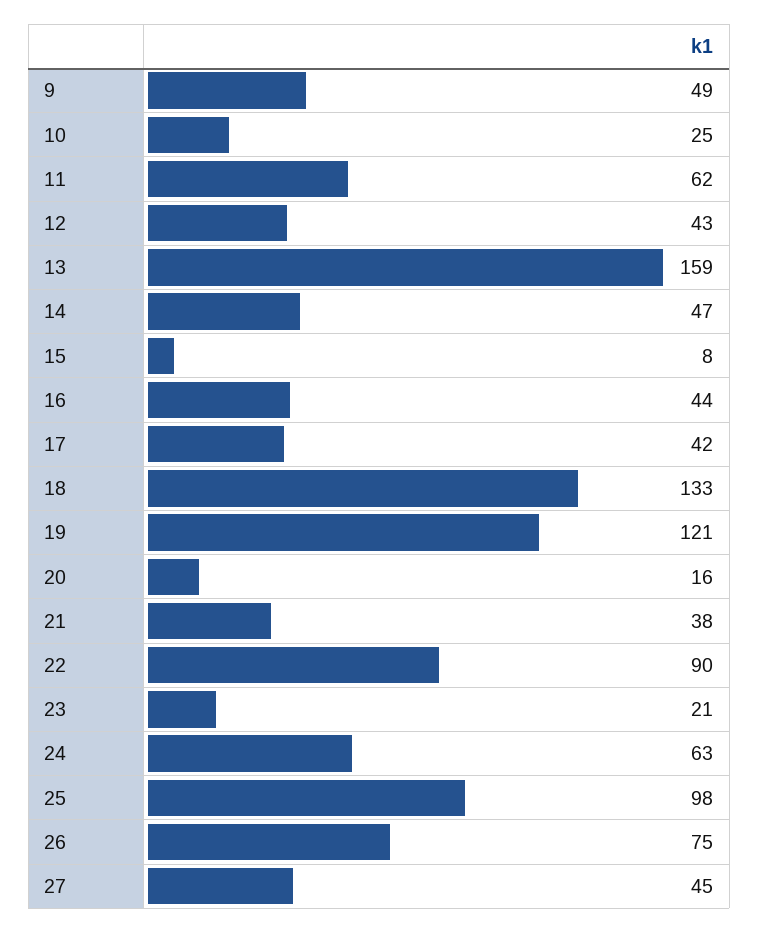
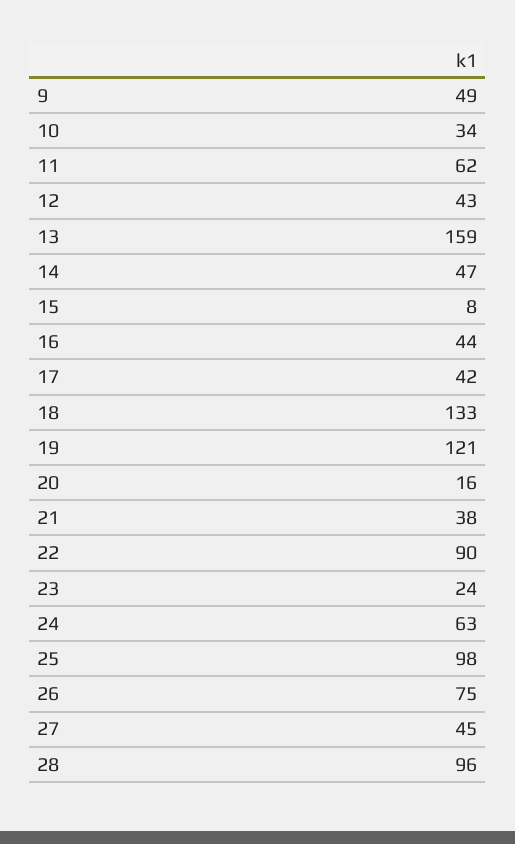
10: 25 -> 34
23: 21 -> 24
28: none -> 96

